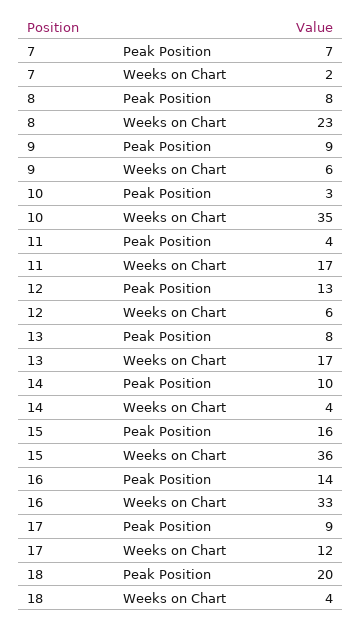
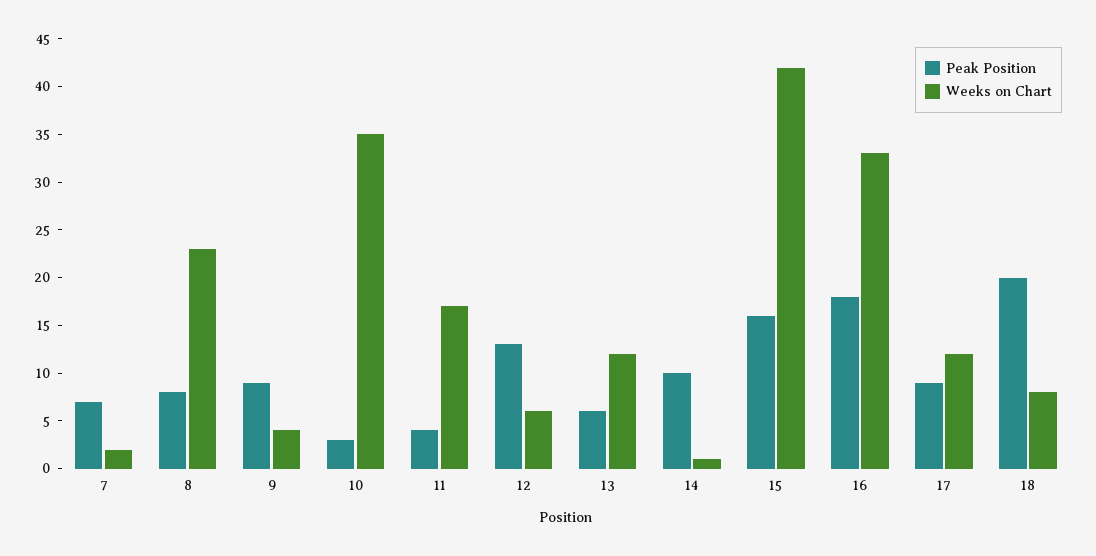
Weeks on Chart, 9: 6 -> 4
Peak Position, 13: 8 -> 6
Weeks on Chart, 13: 17 -> 12
Weeks on Chart, 14: 4 -> 1
Weeks on Chart, 15: 36 -> 42
Peak Position, 16: 14 -> 18
Weeks on Chart, 18: 4 -> 8

